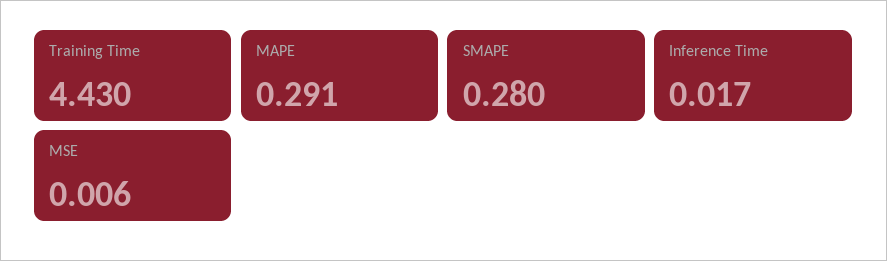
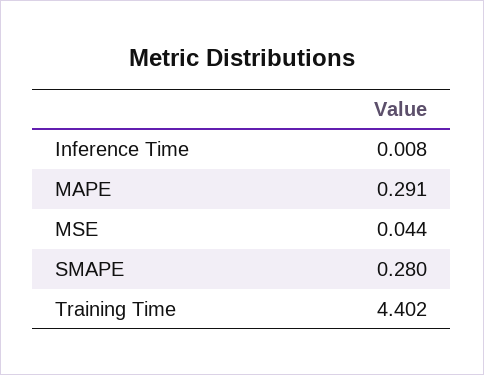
Training Time: 4.43 -> 4.402
Inference Time: 0.017 -> 0.008
MSE: 0.006 -> 0.044

